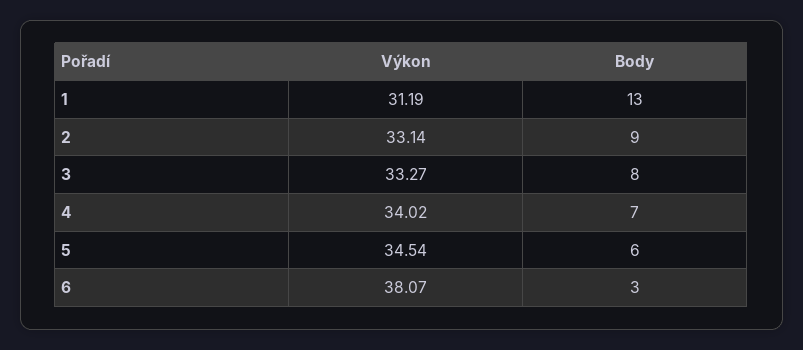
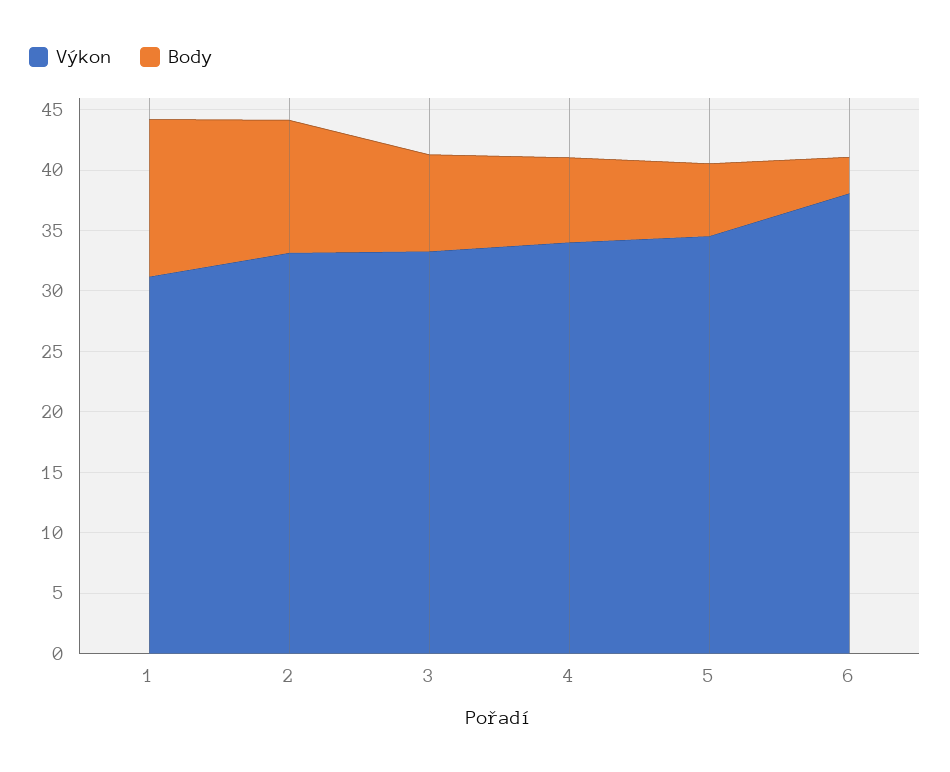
Body, 2: 9 -> 11

